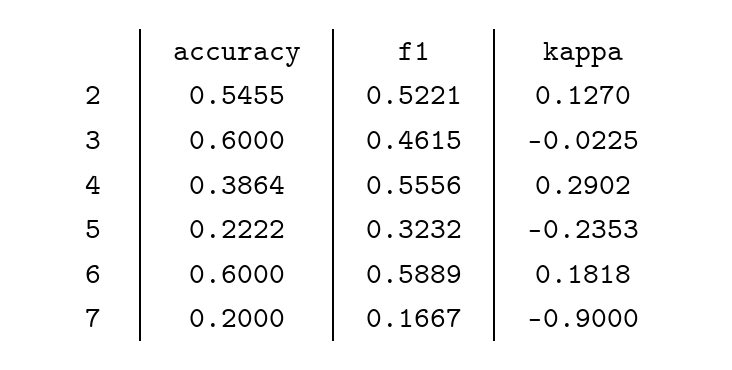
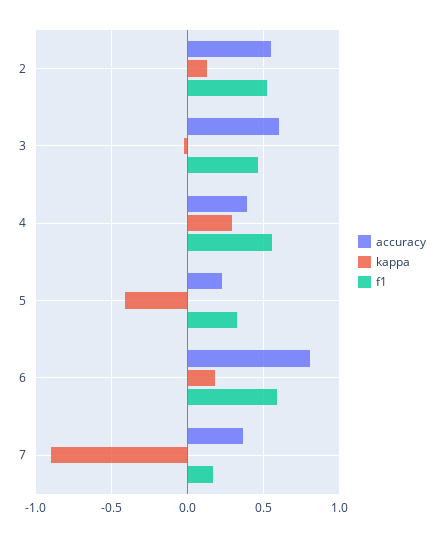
kappa, 5: -0.2353 -> -0.4
accuracy, 6: 0.6 -> 0.8
accuracy, 7: 0.2 -> 0.35

